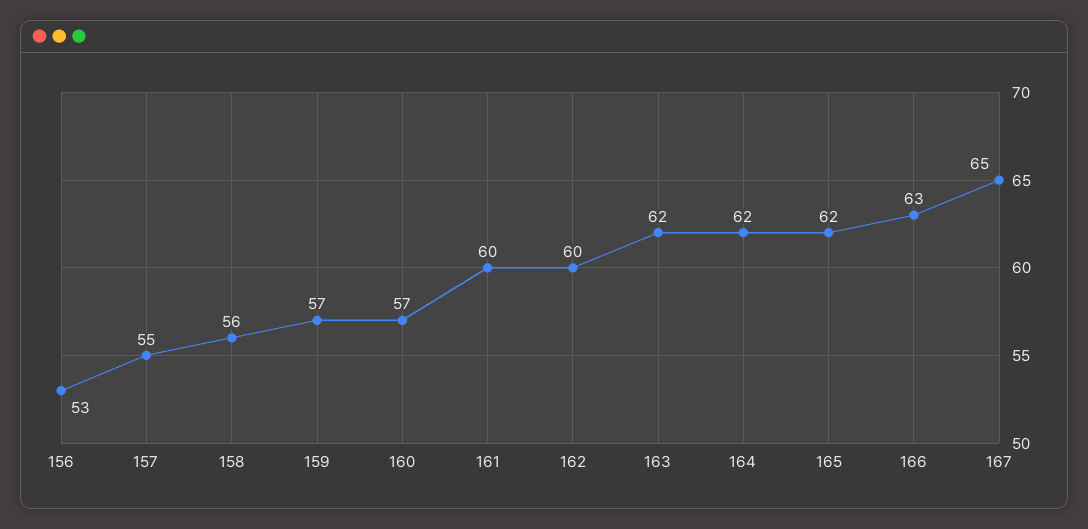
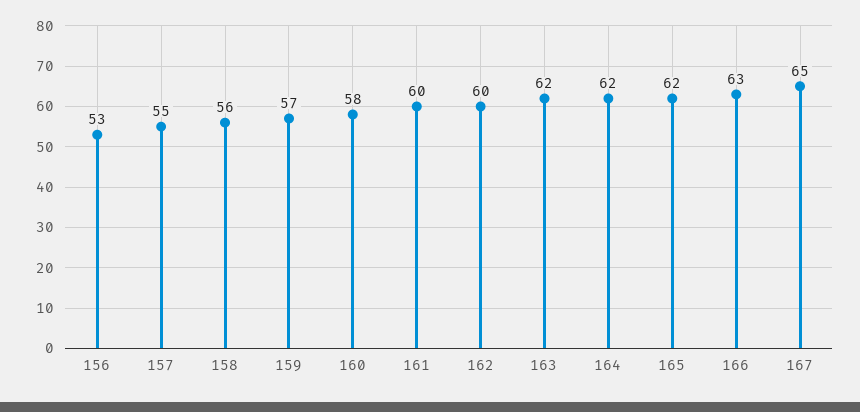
160: 57 -> 58

